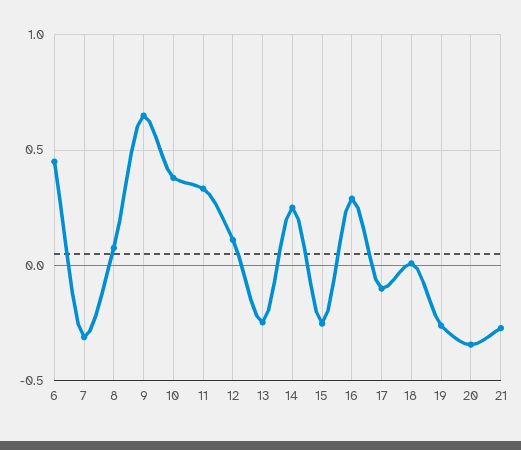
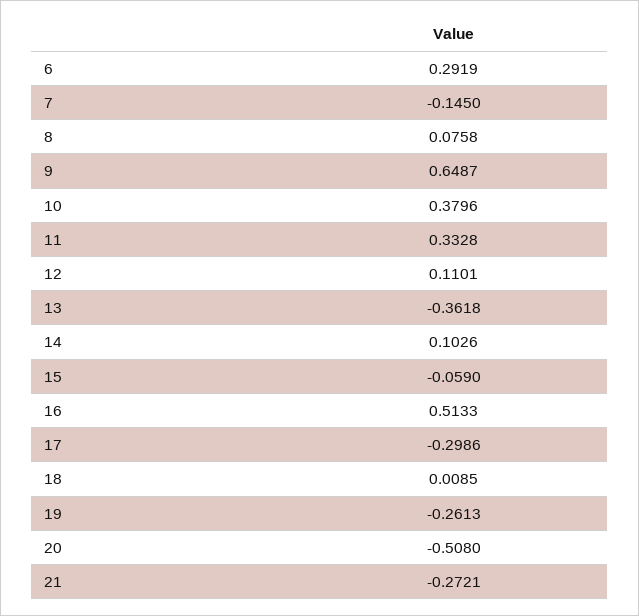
6: 0.45 -> 0.2919
7: -0.3 -> -0.145
13: -0.25 -> -0.3618
14: 0.25 -> 0.1026
15: -0.25 -> -0.059
16: 0.3 -> 0.5133
17: -0.1 -> -0.2986
20: -0.35 -> -0.508

